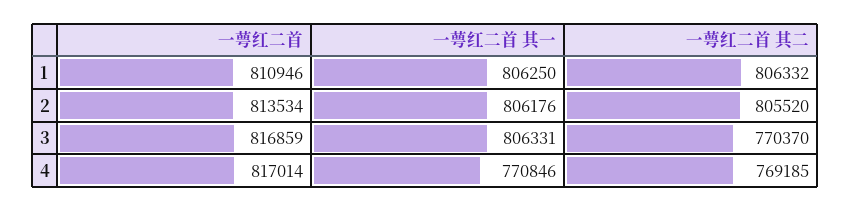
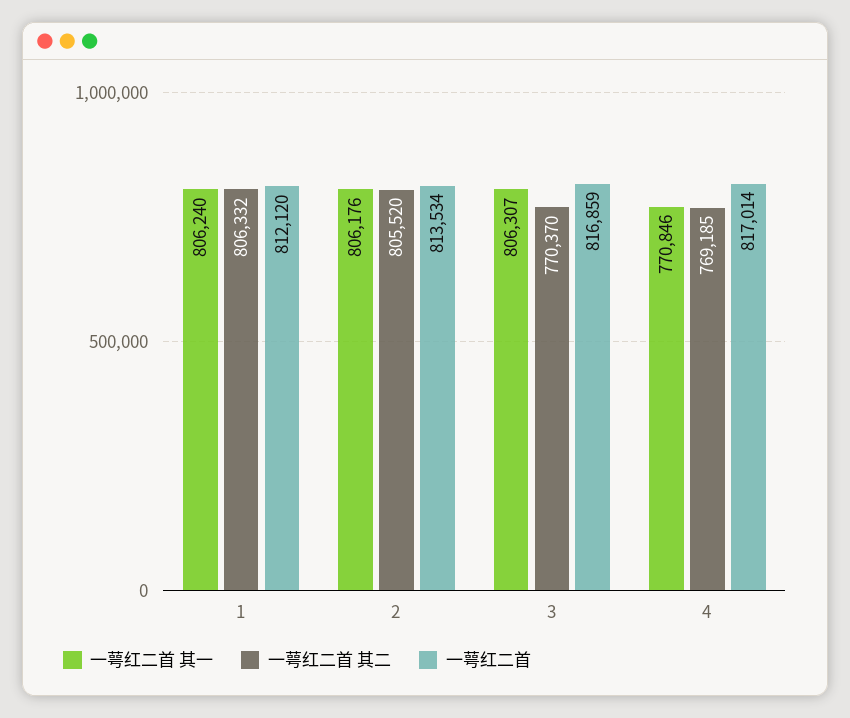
一萼红二首, 1: 810946 -> 812120
一萼红二首 其一, 1: 806250 -> 806240
一萼红二首 其一, 3: 806331 -> 806307

